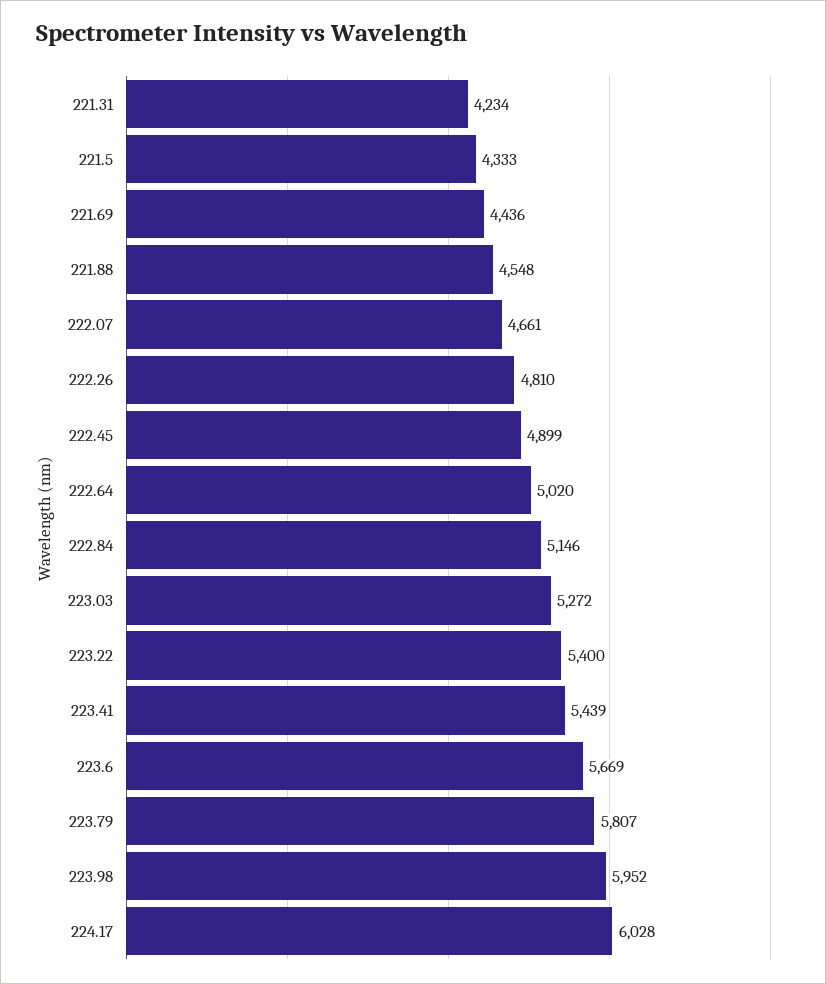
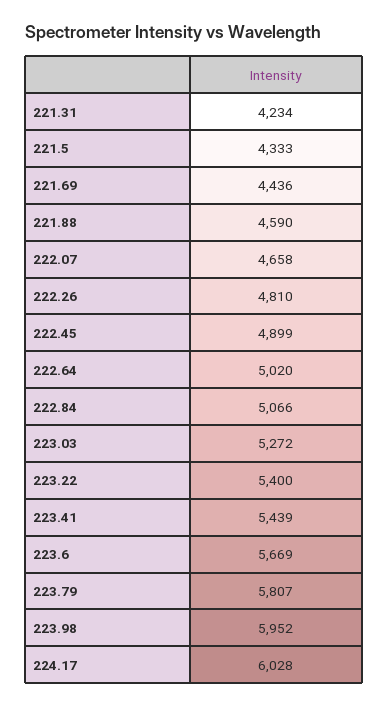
221.88: 4548 -> 4590
222.07: 4661 -> 4658
222.84: 5146 -> 5066

